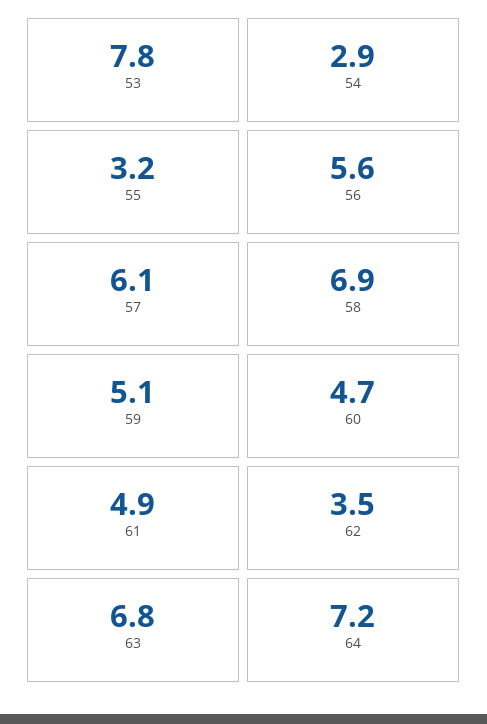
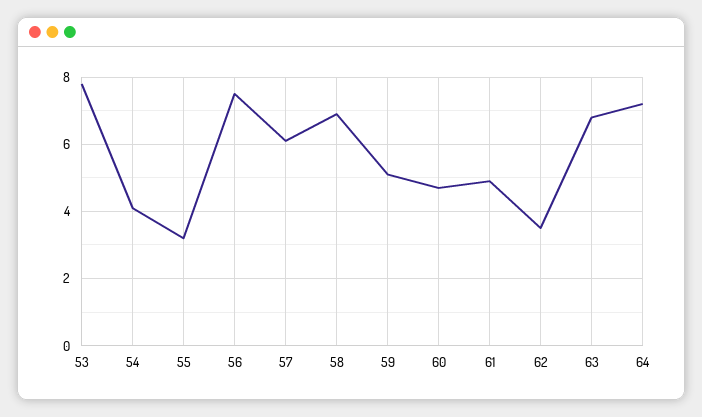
54: 2.9 -> 4
56: 5.6 -> 7.5

